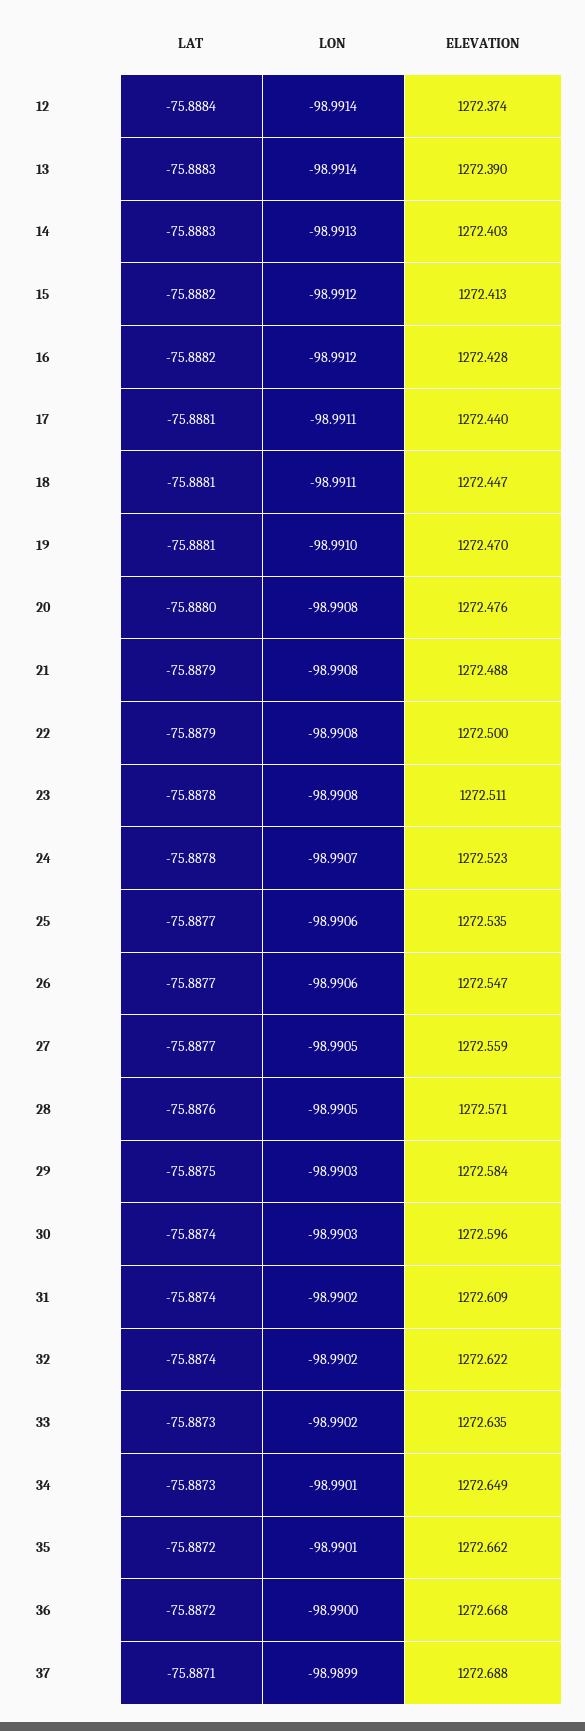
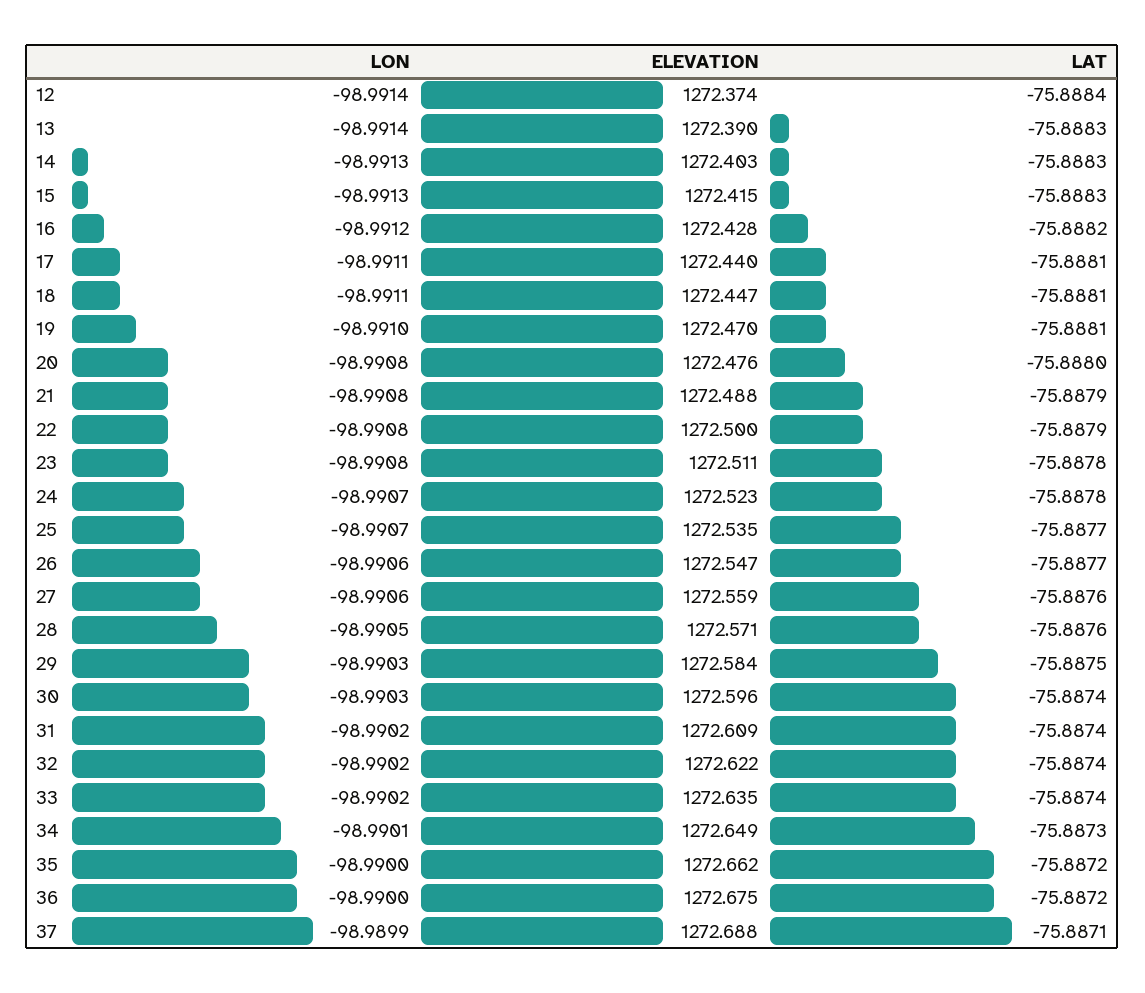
LAT, 15: -75.8882 -> -75.8883
LON, 15: -98.9912 -> -98.9913
ELEVATION, 15: 1272.413 -> 1272.415
LON, 25: -98.9906 -> -98.9907
LAT, 27: -75.8877 -> -75.8876
LON, 27: -98.9905 -> -98.9906
LAT, 33: -75.8873 -> -75.8874
LON, 35: -98.9901 -> -98.99
ELEVATION, 36: 1272.668 -> 1272.675

